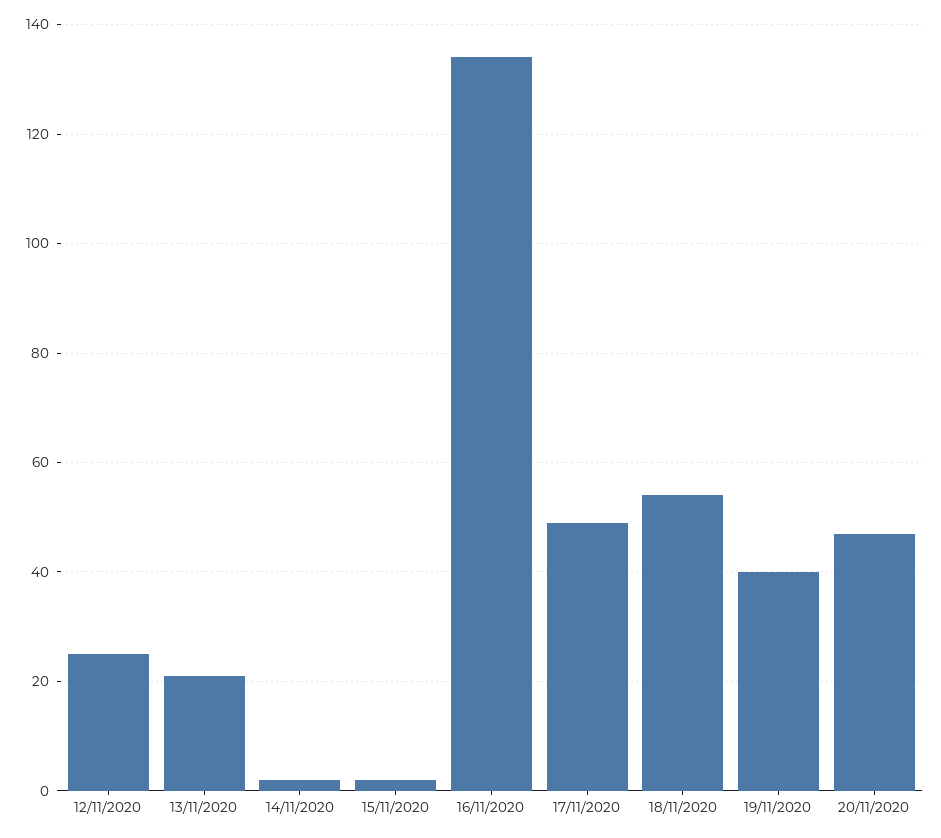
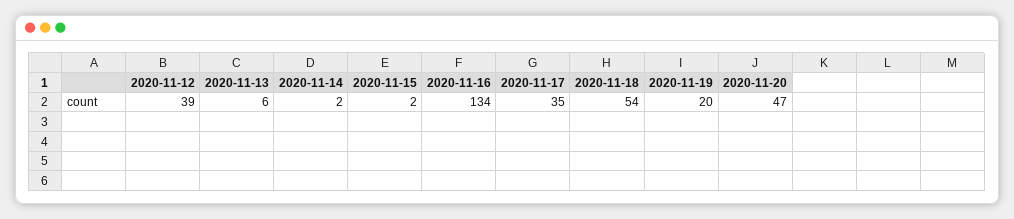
12/11/2020: 25 -> 39
13/11/2020: 20 -> 6
17/11/2020: 50 -> 35
19/11/2020: 40 -> 20

